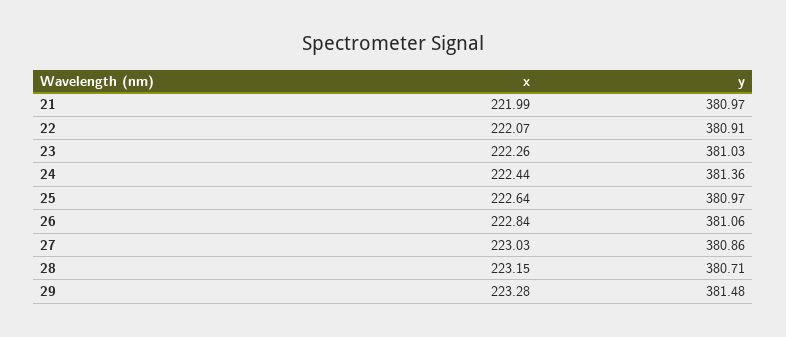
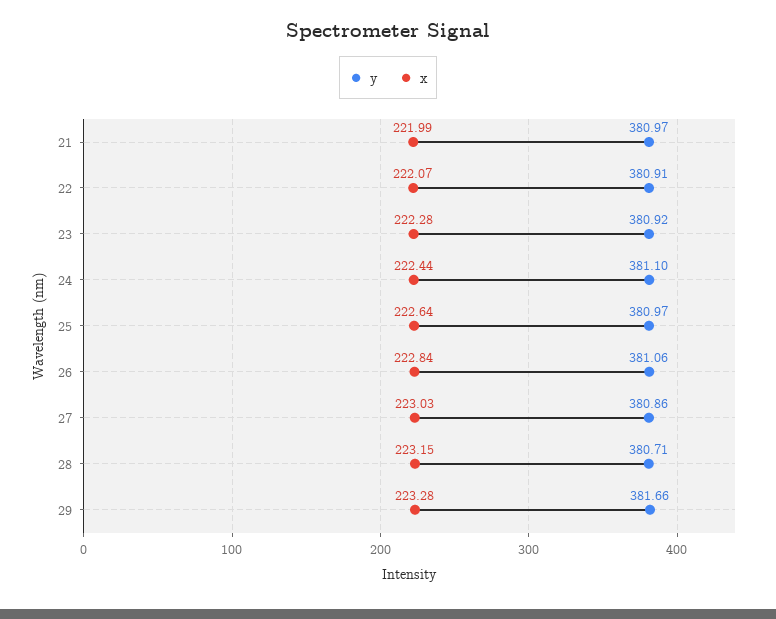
x, 23: 222.26 -> 222.28
y, 23: 381.03 -> 380.92
y, 24: 381.36 -> 381.1
y, 29: 381.48 -> 381.66

